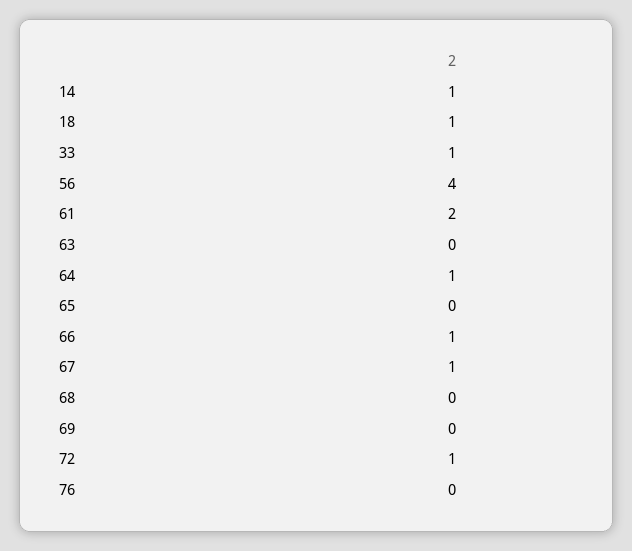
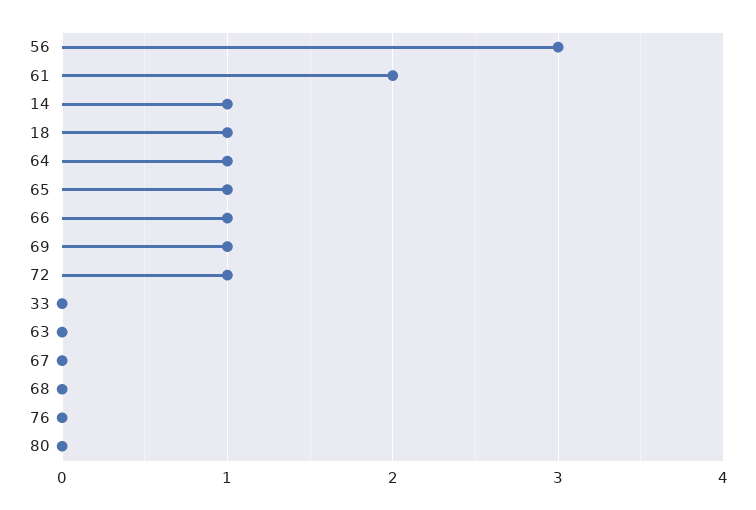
33: 1 -> 0
56: 4 -> 3
65: 0 -> 1
67: 1 -> 0
69: 0 -> 1
80: none -> 0

